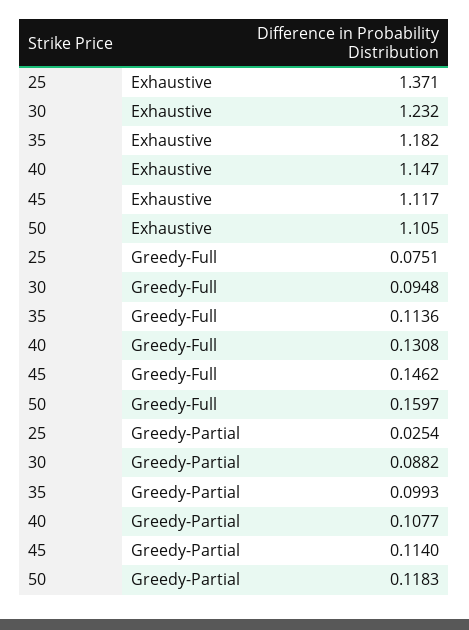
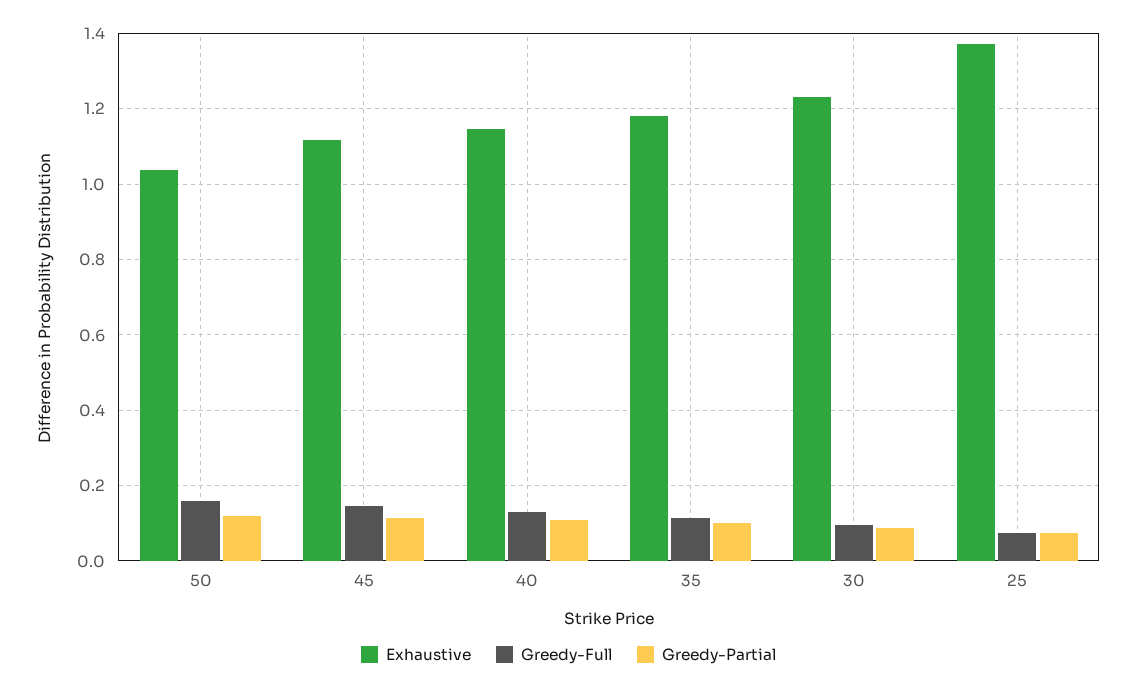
Exhaustive, 50: 1.105 -> 1.04
Greedy-Partial, 25: 0.0254 -> 0.08

